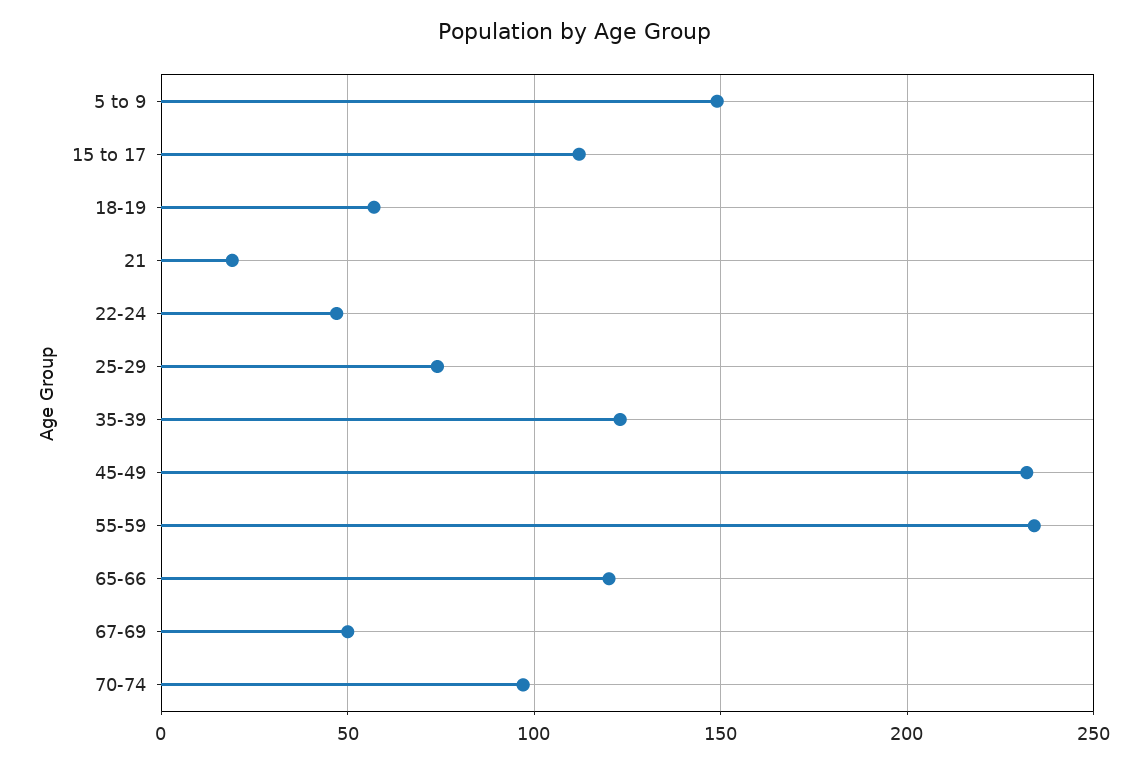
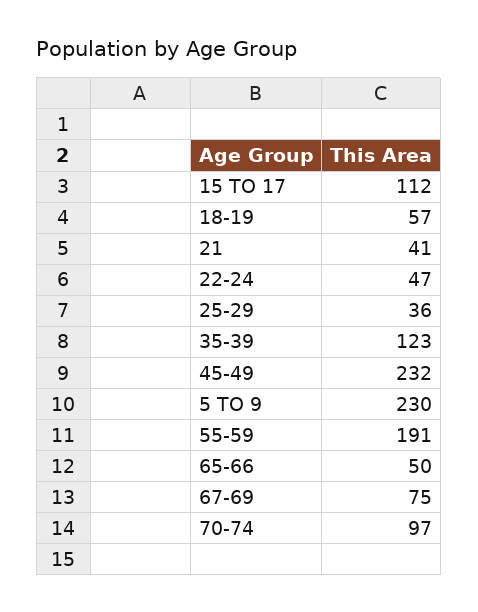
5 to 9: 150 -> 230
21: 20 -> 41
25-29: 75 -> 36
55-59: 235 -> 191
65-66: 120 -> 50
67-69: 50 -> 75

